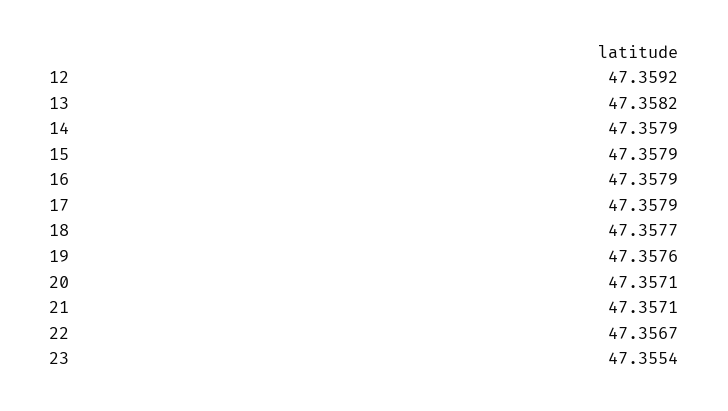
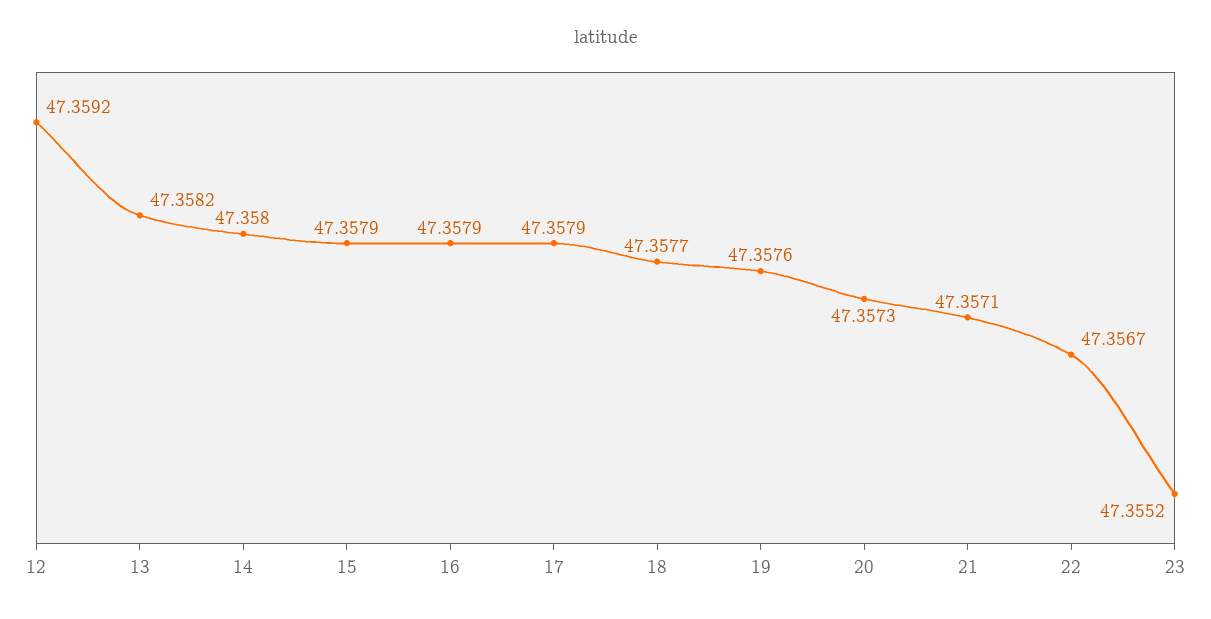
14: 47.3579 -> 47.358
20: 47.3571 -> 47.3573
23: 47.3554 -> 47.3552

